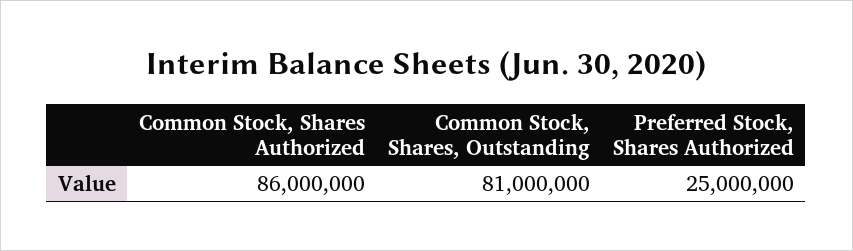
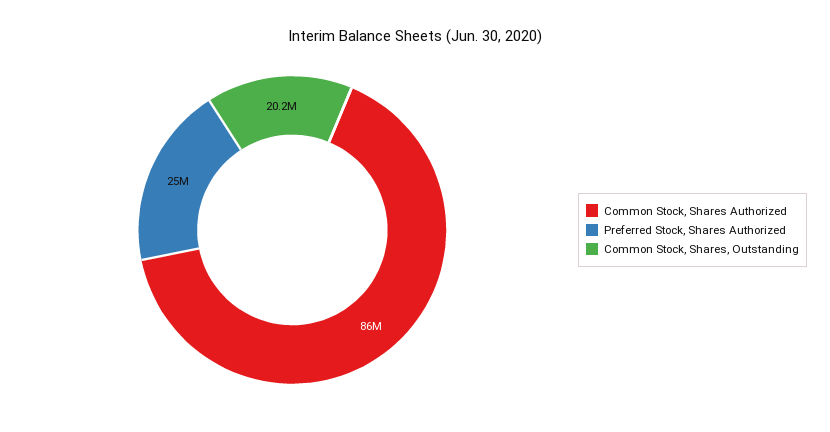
Common Stock, Shares, Outstanding: 81000000 -> 20200000

